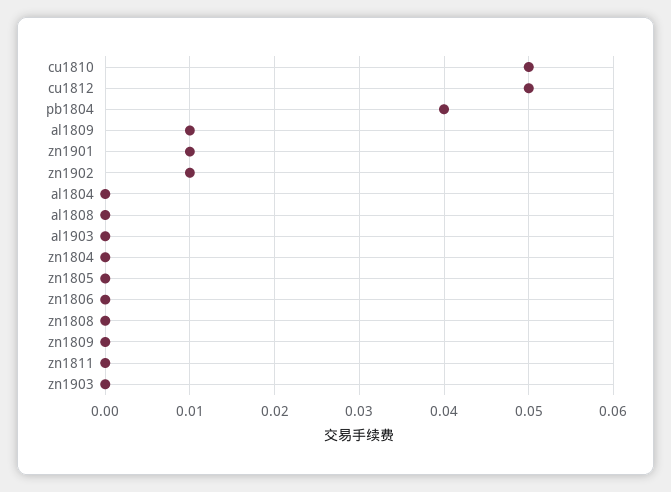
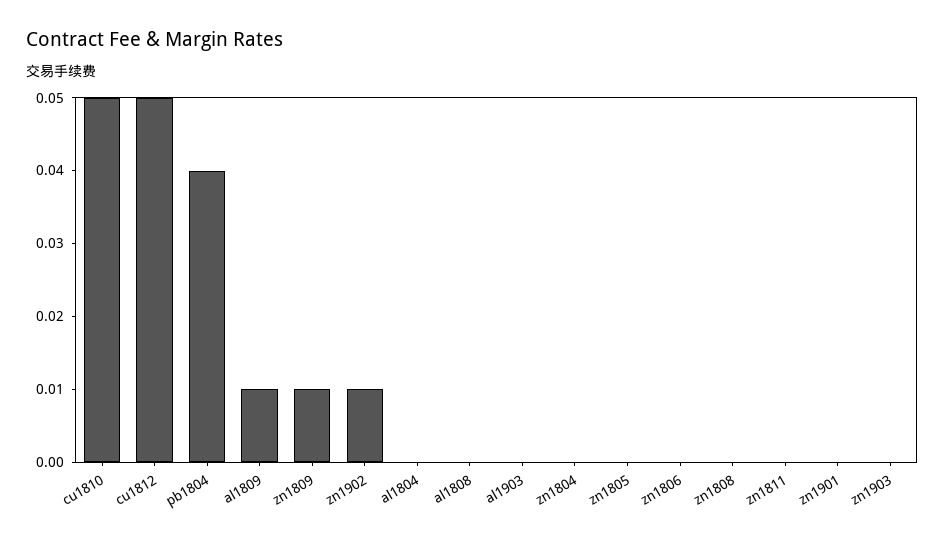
zn1901: 0.01 -> 0
zn1809: 0 -> 0.01

